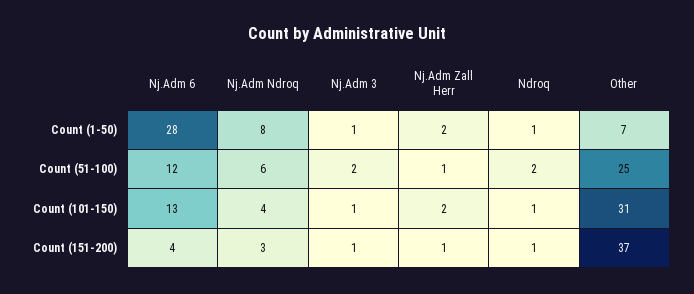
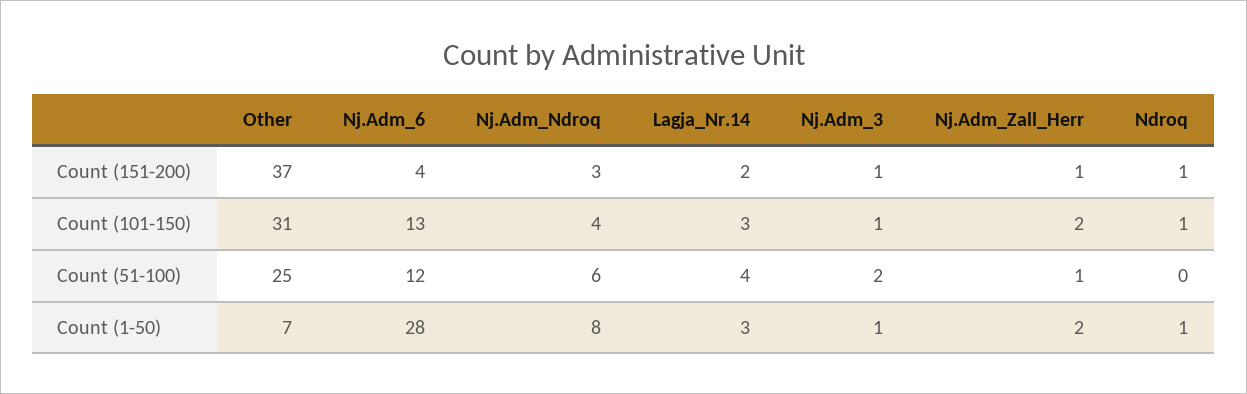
Ndroq, Count (51-100): 2 -> 0
Lagja_Nr.14, Count (151-200): none -> 2
Lagja_Nr.14, Count (101-150): none -> 3
Lagja_Nr.14, Count (51-100): none -> 4
Lagja_Nr.14, Count (1-50): none -> 3

